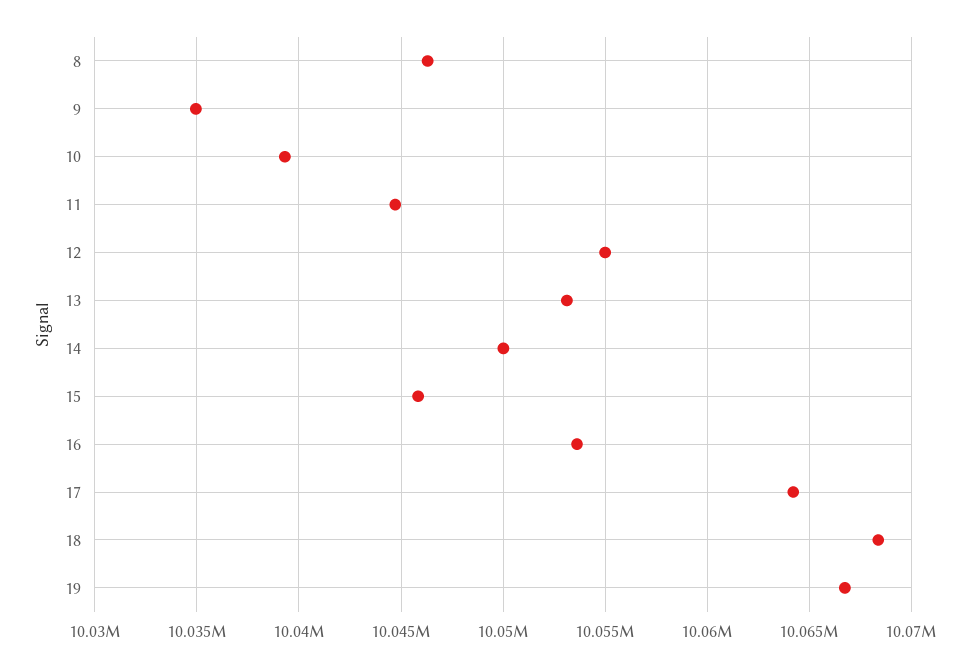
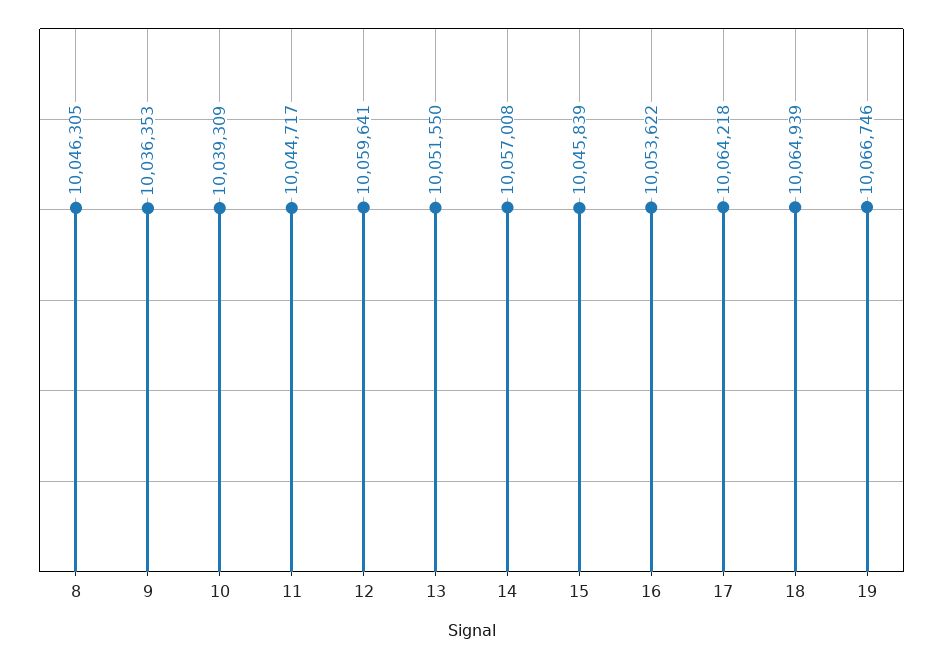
9: 10035000 -> 10036353
12: 10055000 -> 10059641
13: 10053000 -> 10051550
14: 10050000 -> 10057008
18: 10068500 -> 10064939

